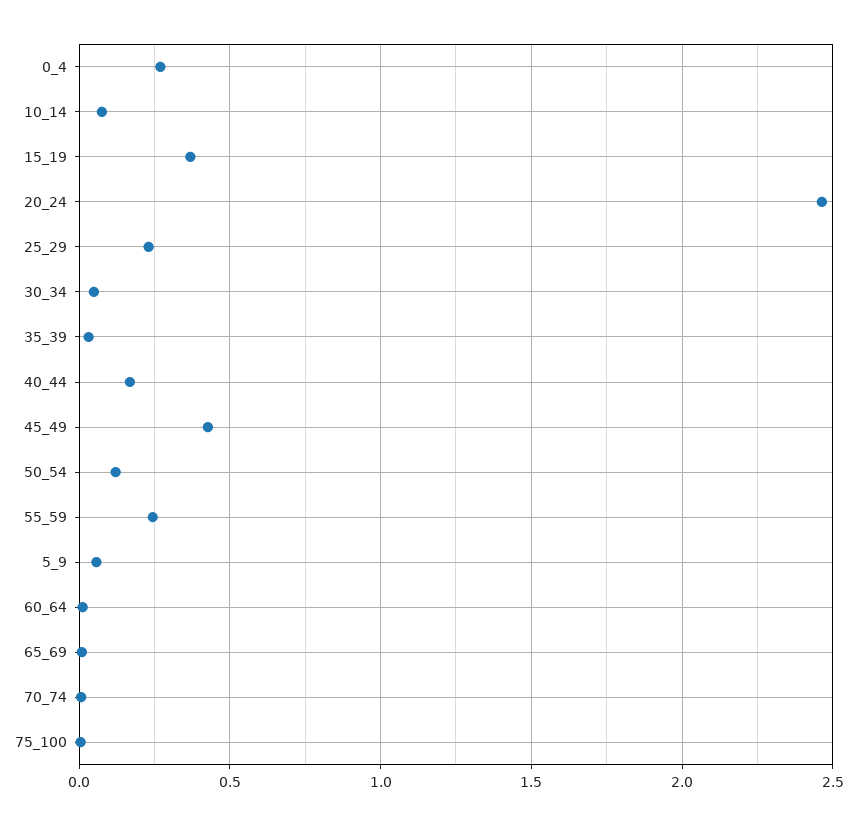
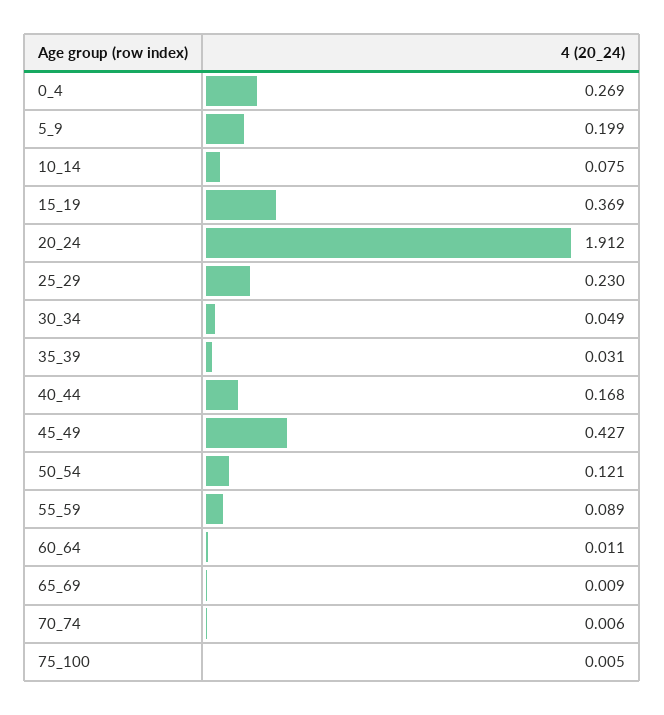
20_24: 2.45 -> 1.912
55_59: 0.25 -> 0.089
5_9: 0.05 -> 0.199

